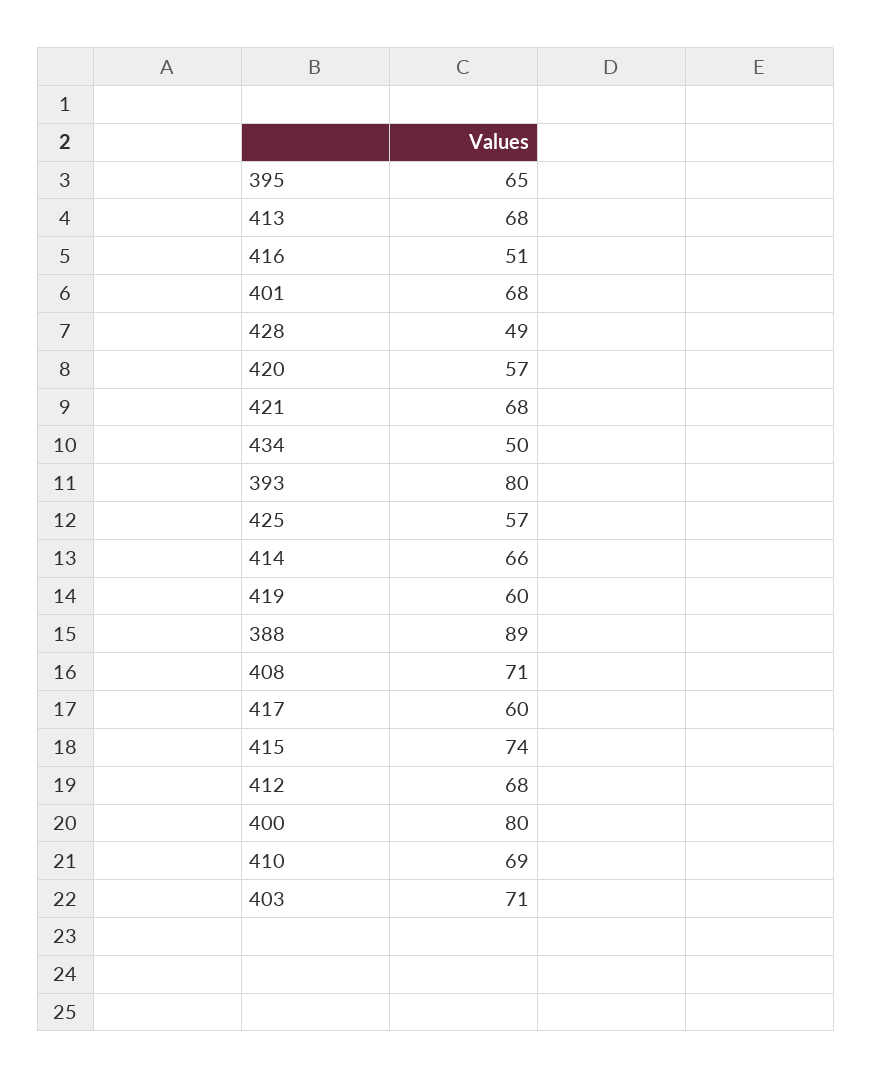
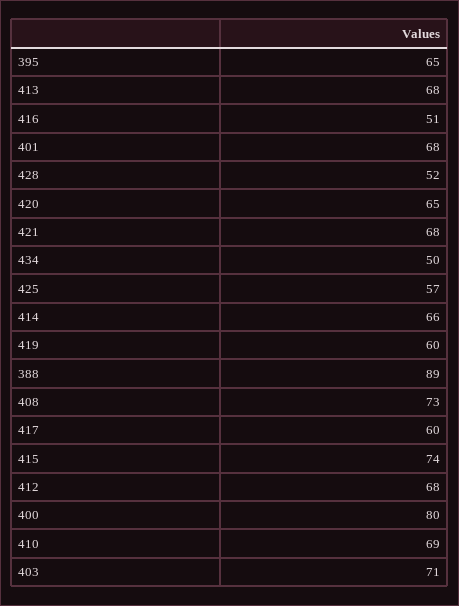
428: 49 -> 52
420: 57 -> 65
393: 80 -> none
408: 71 -> 73

